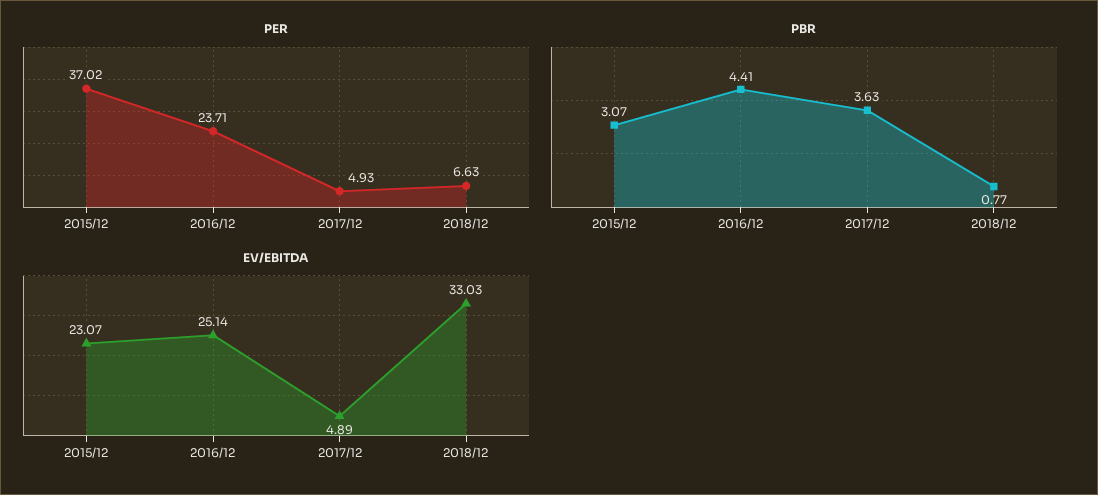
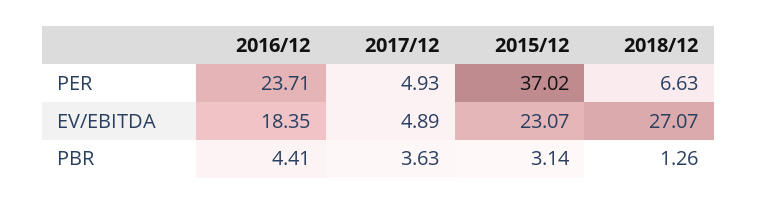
PBR, 2015/12: 3.07 -> 3.14
PBR, 2018/12: 0.77 -> 1.26
EV/EBITDA, 2016/12: 25.14 -> 18.35
EV/EBITDA, 2018/12: 33.03 -> 27.07

